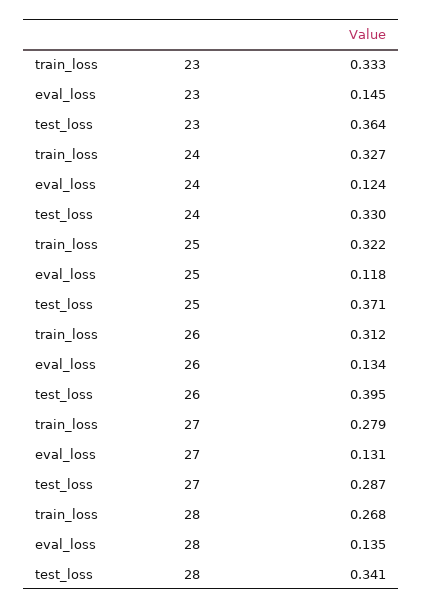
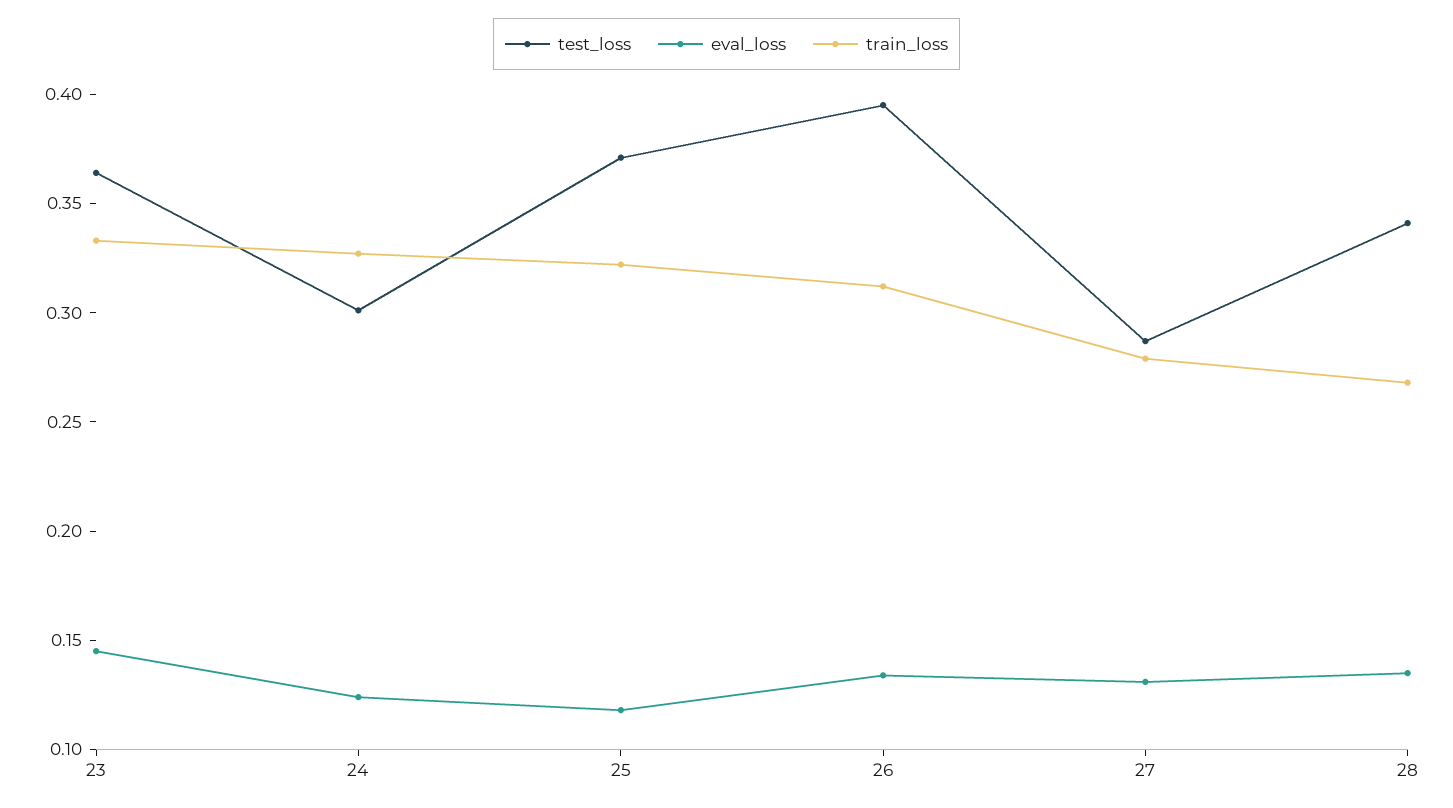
test_loss, 24: 0.33 -> 0.3

